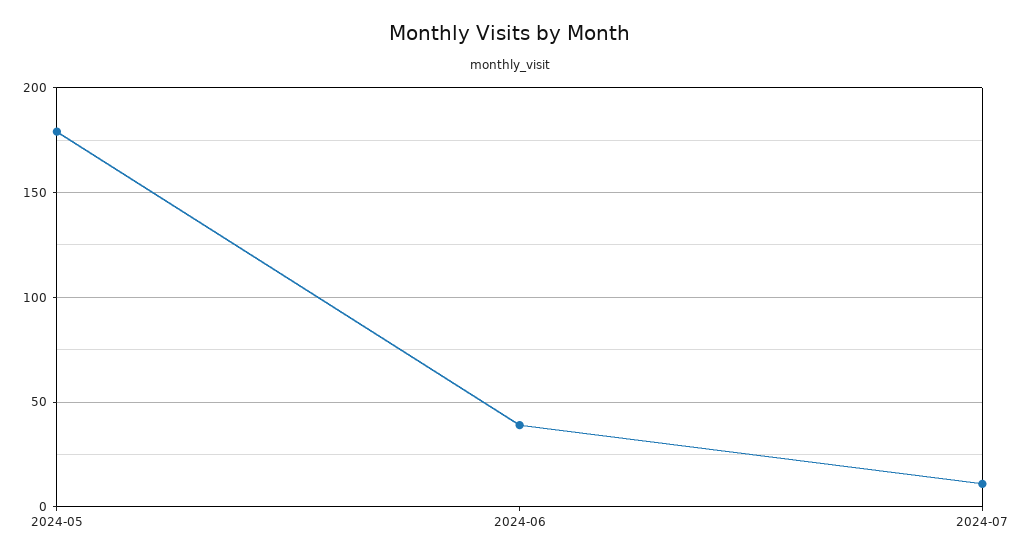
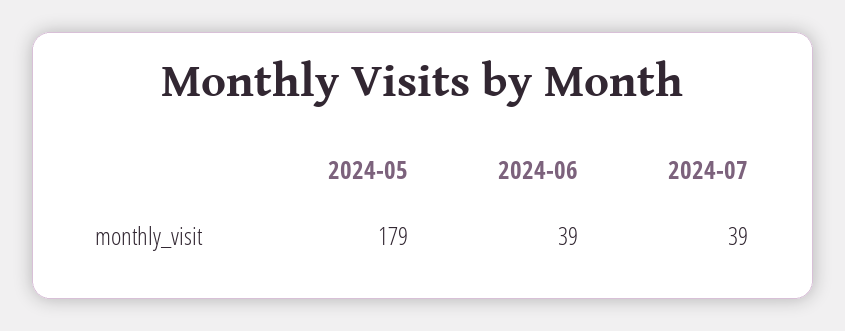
2024-07: 10 -> 39

